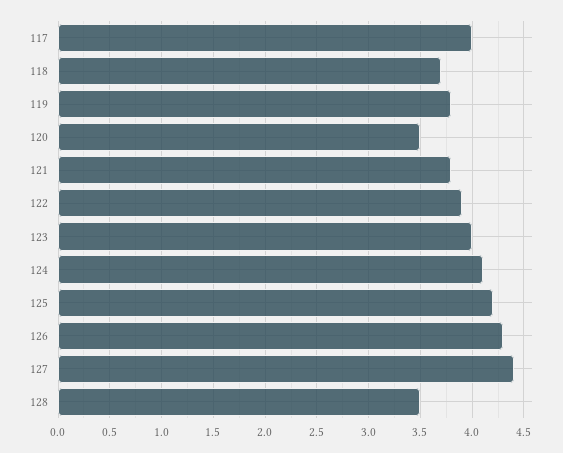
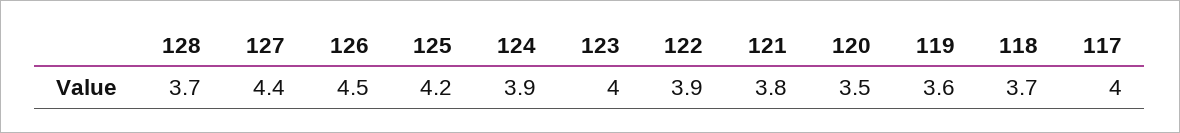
119: 3.8 -> 3.6
124: 4.1 -> 3.9
126: 4.3 -> 4.5
128: 3.5 -> 3.7

